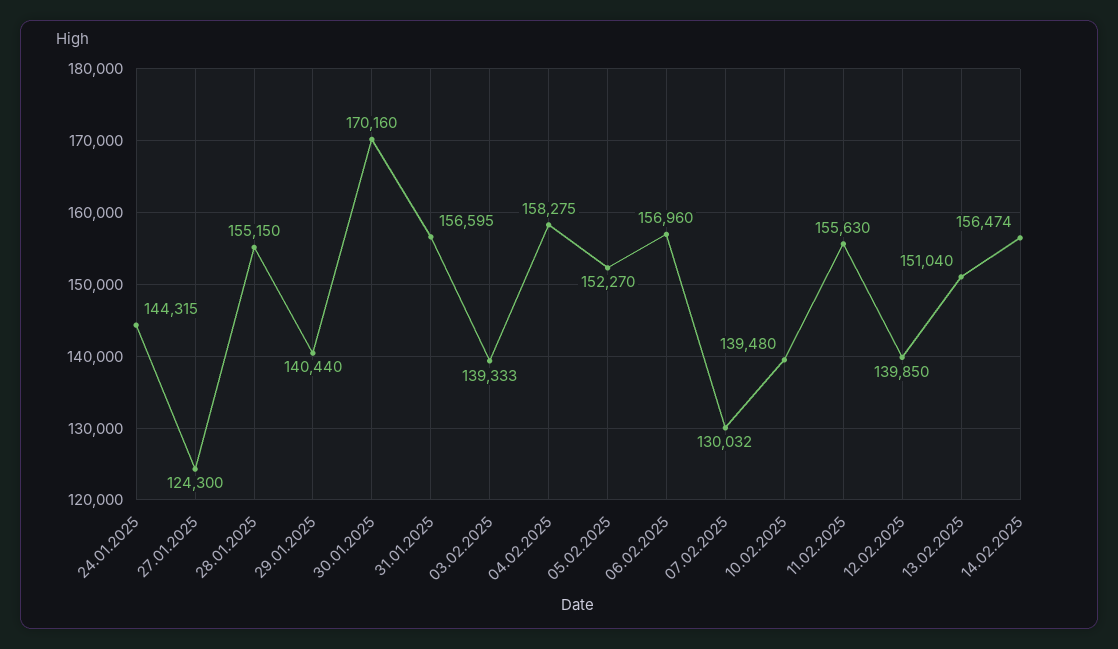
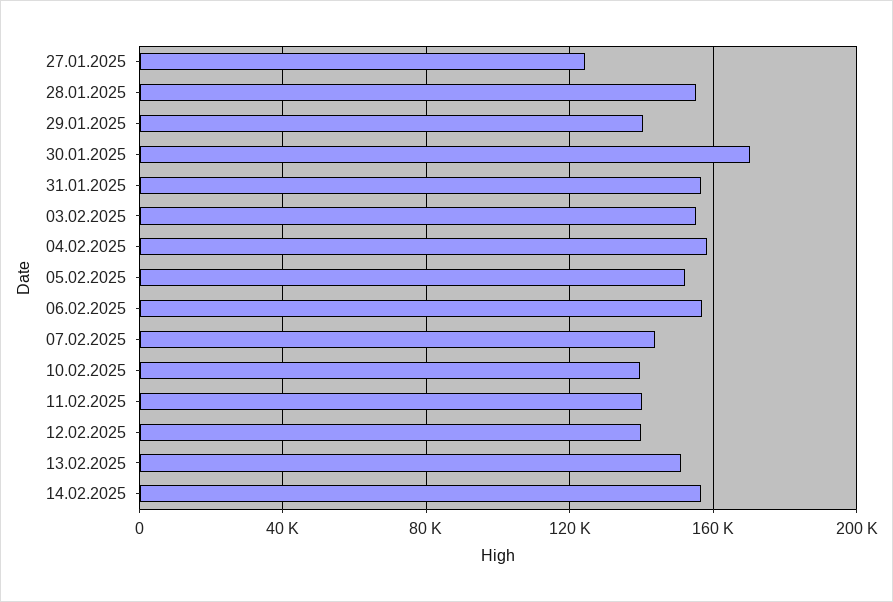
24.01.2025: 144315 -> none
03.02.2025: 139333 -> 155000
07.02.2025: 130032 -> 145000
11.02.2025: 155630 -> 140000

